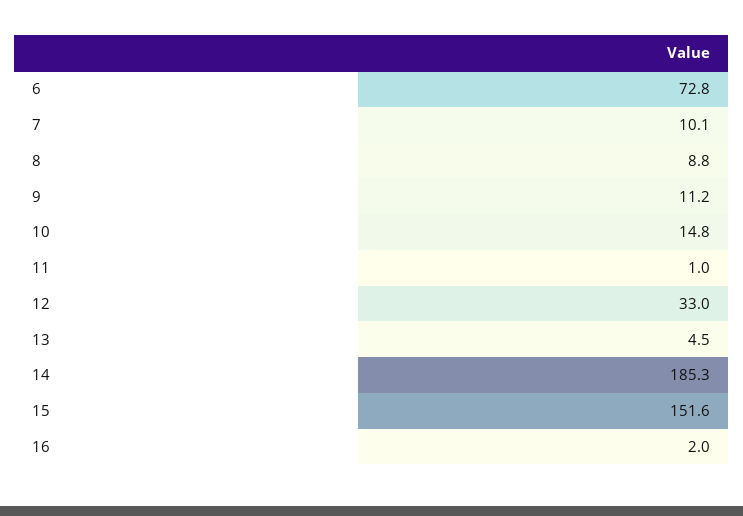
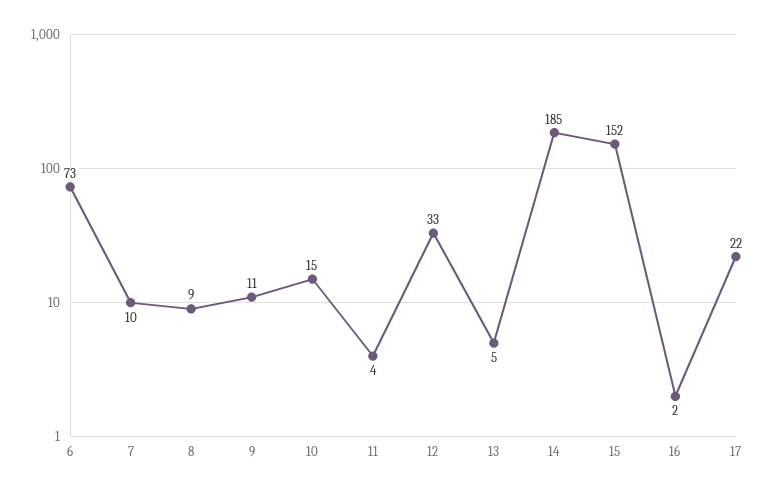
11: 1 -> 4
17: none -> 22

